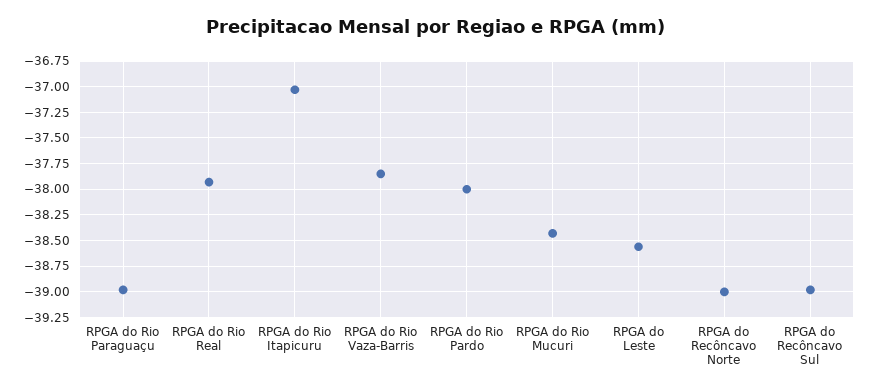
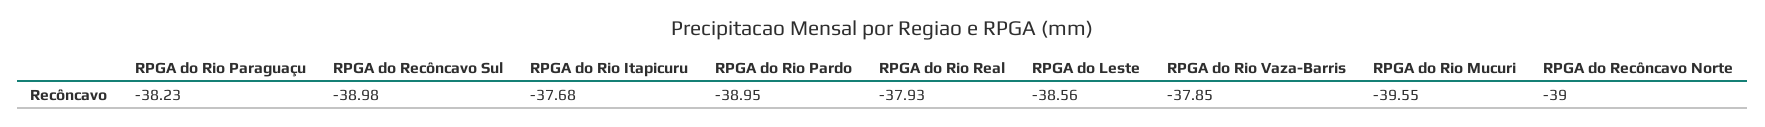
RPGA do Rio Paraguaçu: -39 -> -38.23
RPGA do Rio Itapicuru: -37 -> -37.68
RPGA do Rio Pardo: -38 -> -38.95
RPGA do Rio Mucuri: -38.5 -> -39.55

